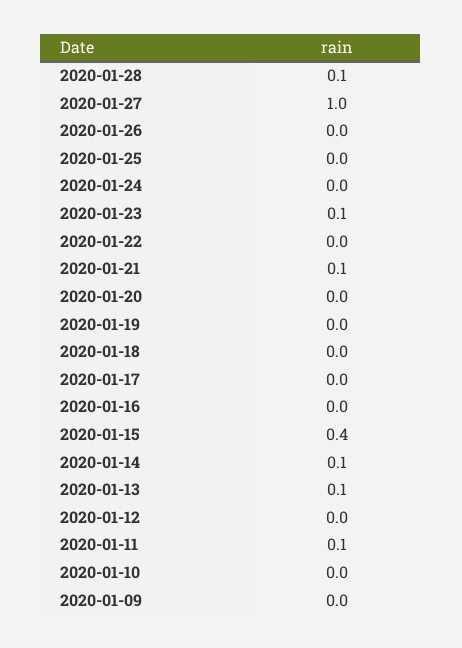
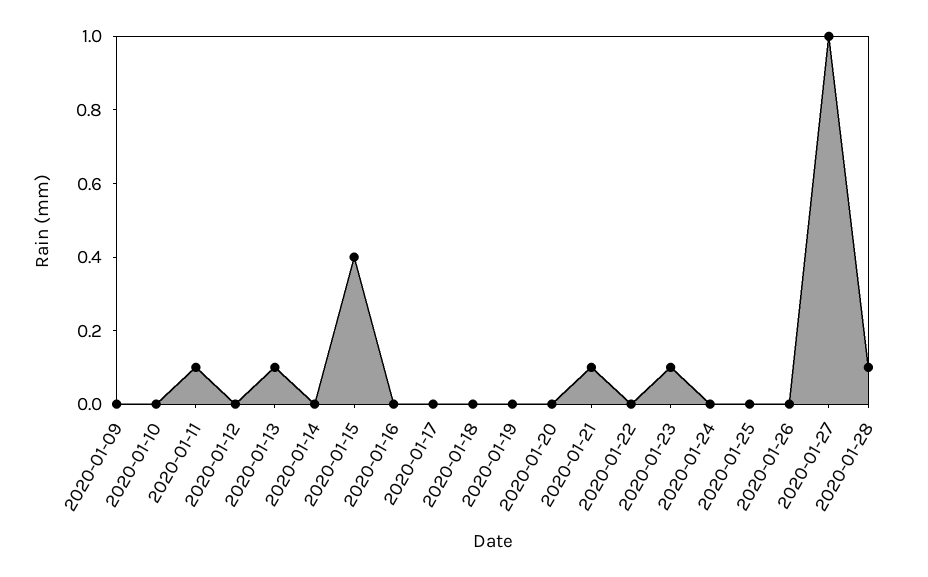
2020-01-14: 0.1 -> 0

